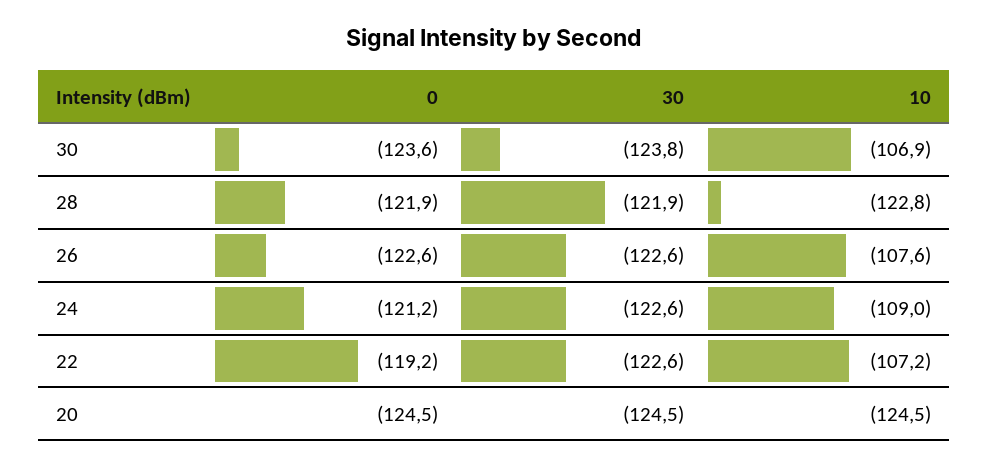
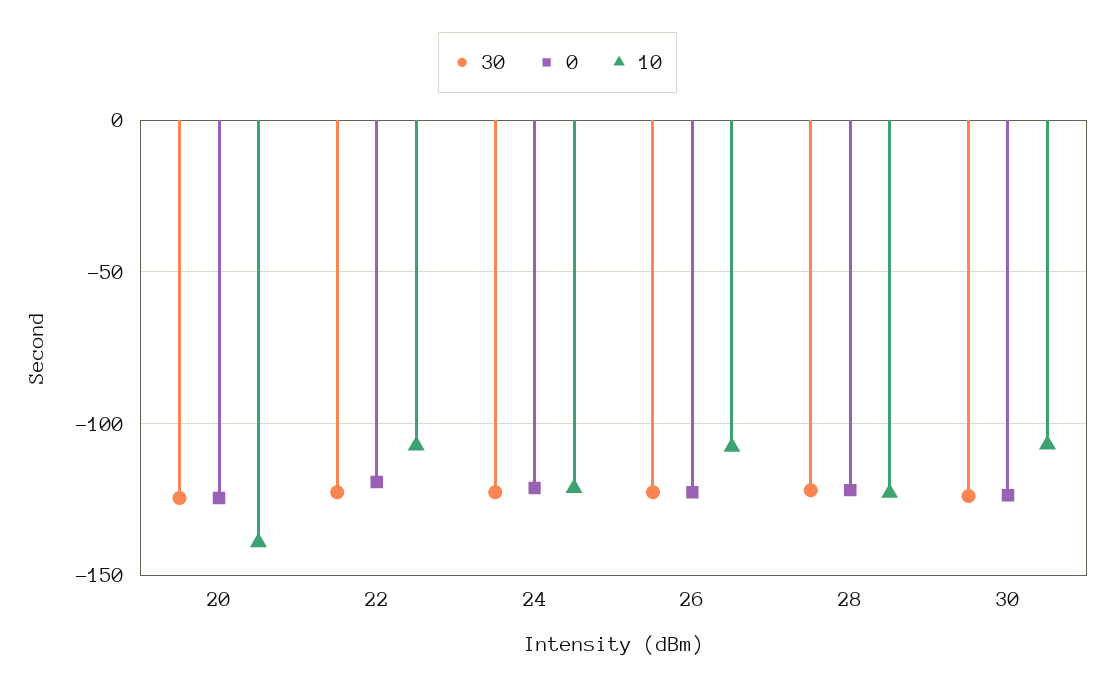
10, 24: -109 -> -120
10, 20: -124.5 -> -140

